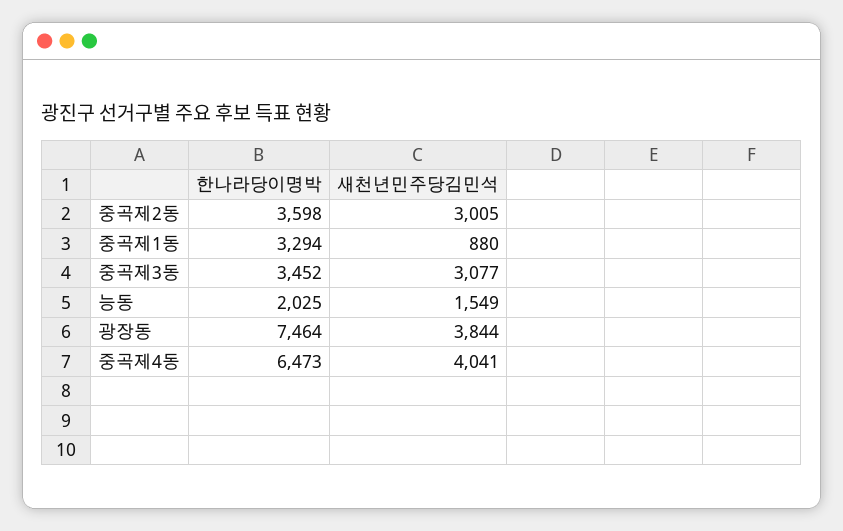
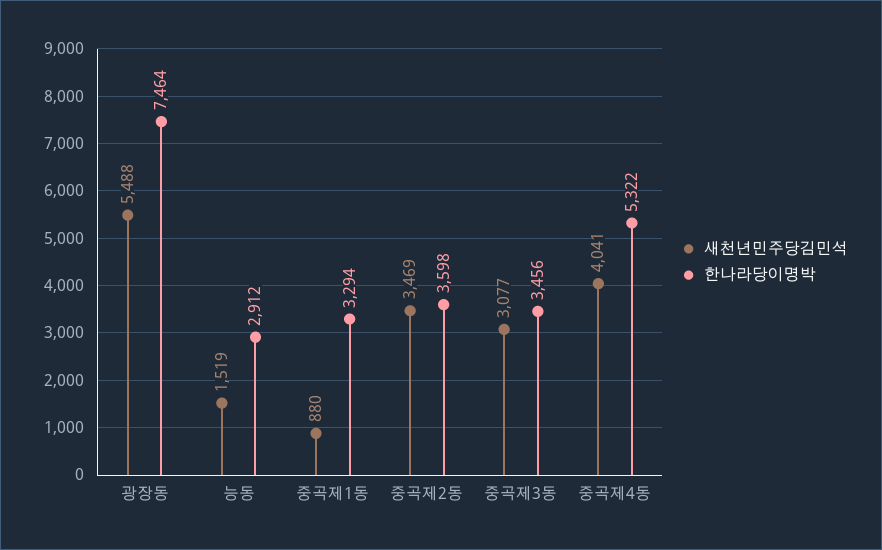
새천년민주당김민석, 중곡제2동: 3005 -> 3469
한나라당이명박, 중곡제3동: 3452 -> 3456
한나라당이명박, 능동: 2025 -> 2912
새천년민주당김민석, 능동: 1549 -> 1519
새천년민주당김민석, 광장동: 3844 -> 5488
한나라당이명박, 중곡제4동: 6473 -> 5322

